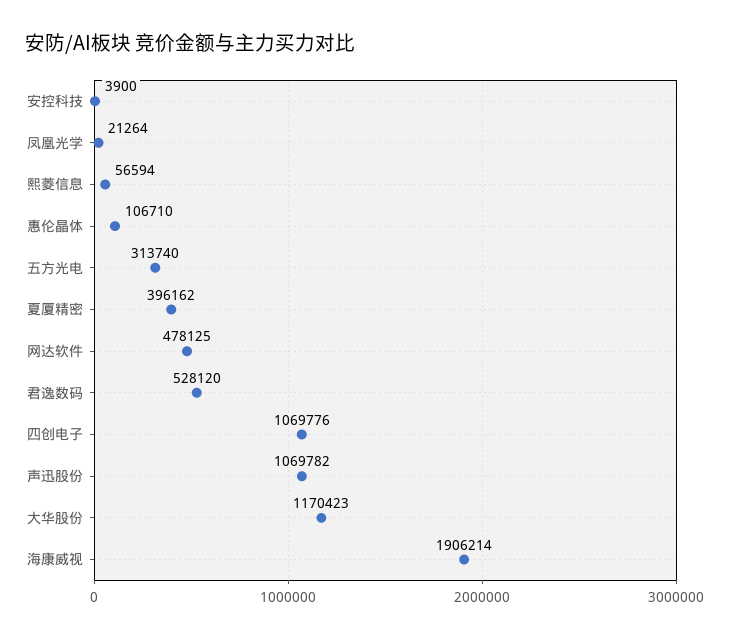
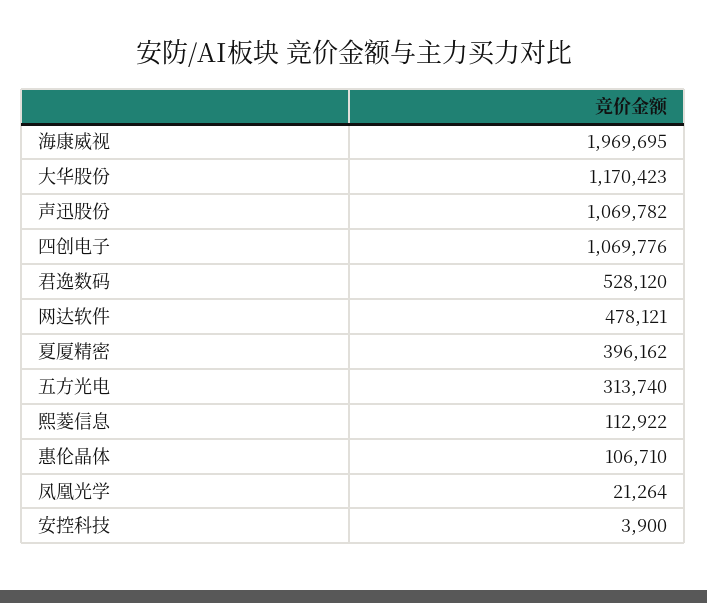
熙菱信息: 56594 -> 112922
网达软件: 478125 -> 478121
海康威视: 1906214 -> 1969695

